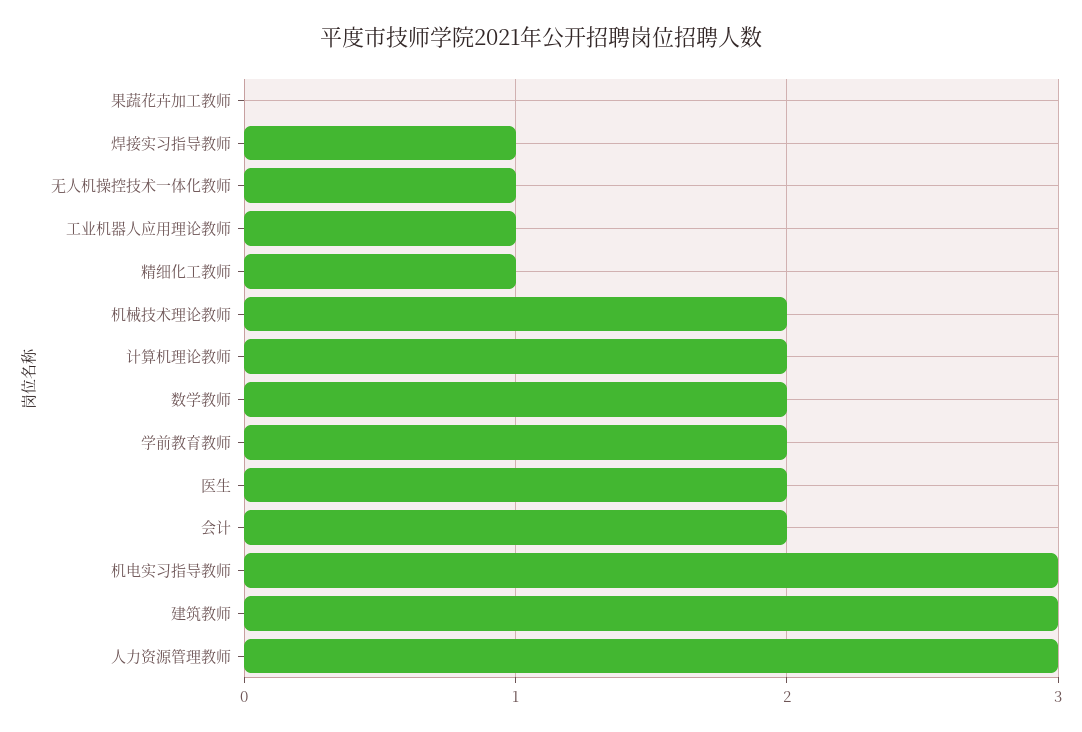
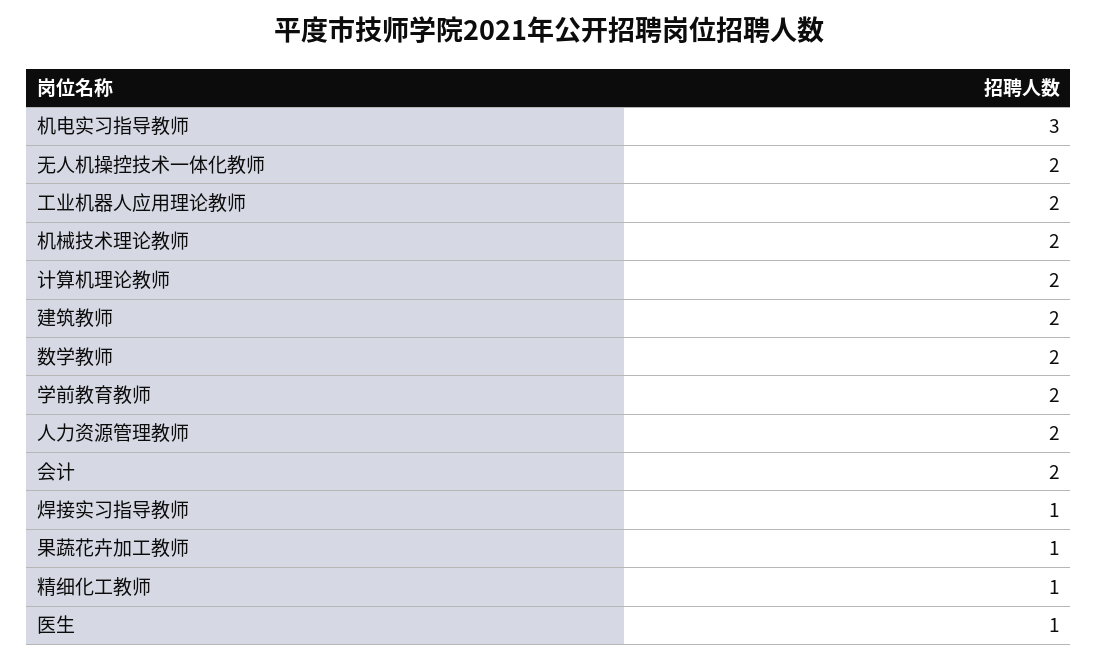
果蔬花卉加工教师: 0 -> 1
无人机操控技术一体化教师: 1 -> 2
工业机器人应用理论教师: 1 -> 2
医生: 2 -> 1
建筑教师: 3 -> 2
人力资源管理教师: 3 -> 2

